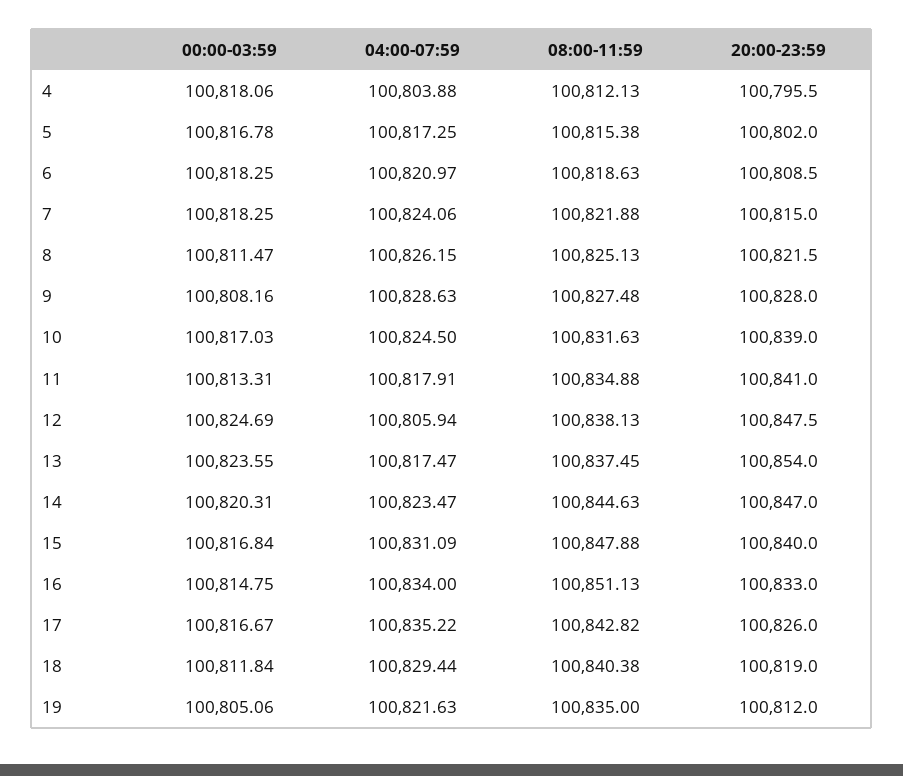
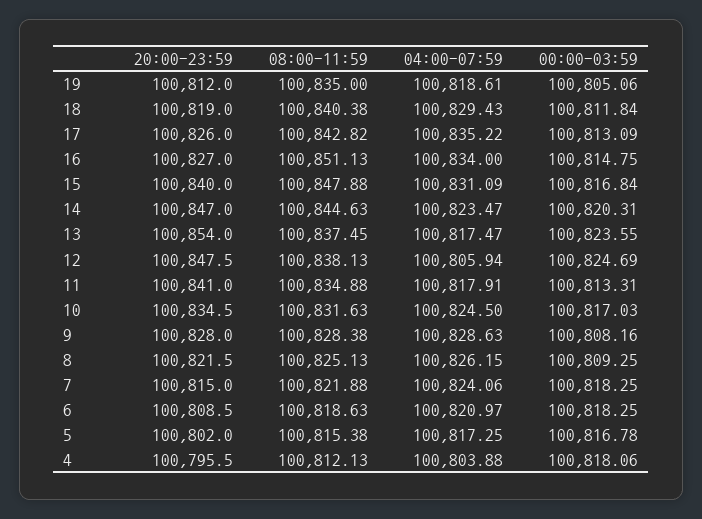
00:00-03:59, 8: 100811.47 -> 100809.25
08:00-11:59, 9: 100827.48 -> 100828.38
20:00-23:59, 10: 100839 -> 100834.5
20:00-23:59, 16: 100833 -> 100827
00:00-03:59, 17: 100816.67 -> 100813.09
04:00-07:59, 18: 100829.44 -> 100829.43
04:00-07:59, 19: 100821.63 -> 100818.61

